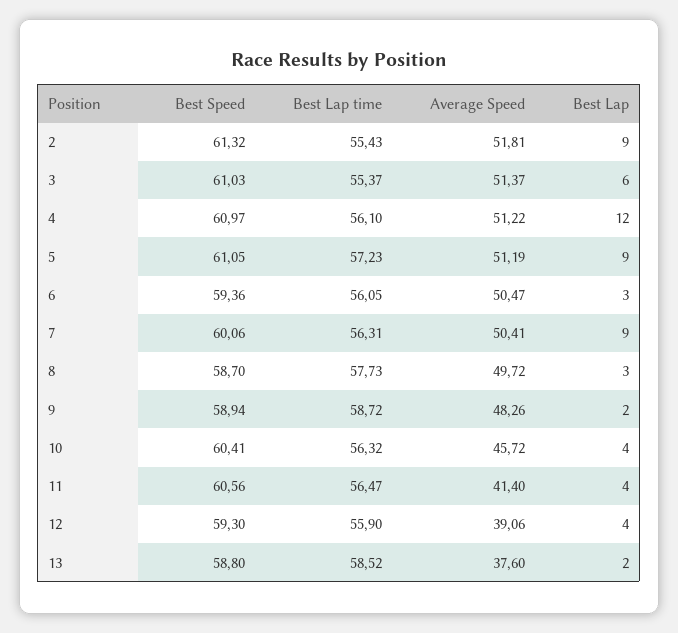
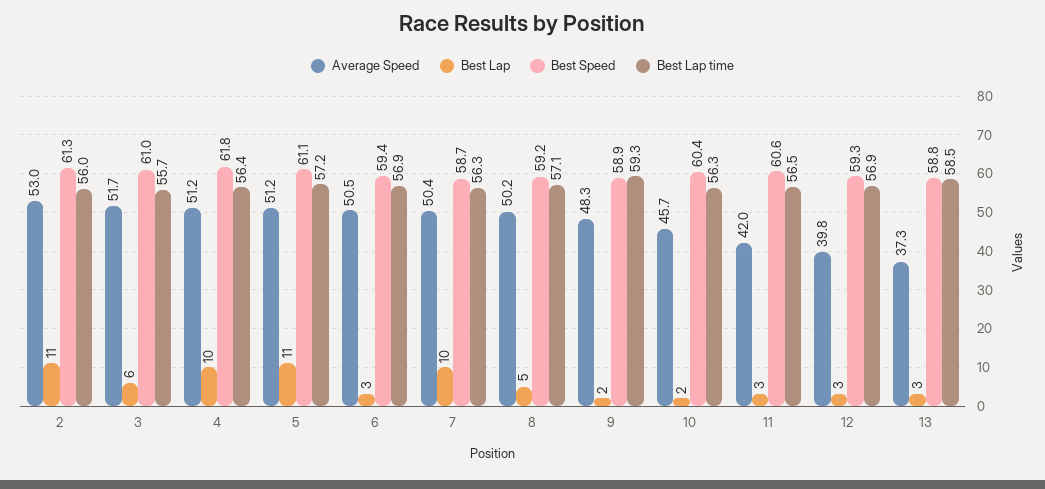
Best Lap time, 2: 55.43 -> 56
Average Speed, 2: 51.81 -> 53
Best Lap, 2: 9 -> 11
Best Lap time, 3: 55.37 -> 55.7
Average Speed, 3: 51.37 -> 51.7
Best Speed, 4: 60.97 -> 61.8
Best Lap time, 4: 56.1 -> 56.4
Best Lap, 4: 12 -> 10
Best Lap, 5: 9 -> 11
Best Lap time, 6: 56.05 -> 56.9
Best Speed, 7: 60.06 -> 58.7
Best Lap, 7: 9 -> 10
Best Speed, 8: 58.7 -> 59.2
Best Lap time, 8: 57.73 -> 57.1
Average Speed, 8: 49.72 -> 50.2
Best Lap, 8: 3 -> 5
Best Lap time, 9: 58.72 -> 59.3
Best Lap, 10: 4 -> 2
Average Speed, 11: 41.4 -> 42
Best Lap, 11: 4 -> 3
Best Lap time, 12: 55.9 -> 56.9
Average Speed, 12: 39.06 -> 39.8
Best Lap, 12: 4 -> 3
Average Speed, 13: 37.6 -> 37.3
Best Lap, 13: 2 -> 3

